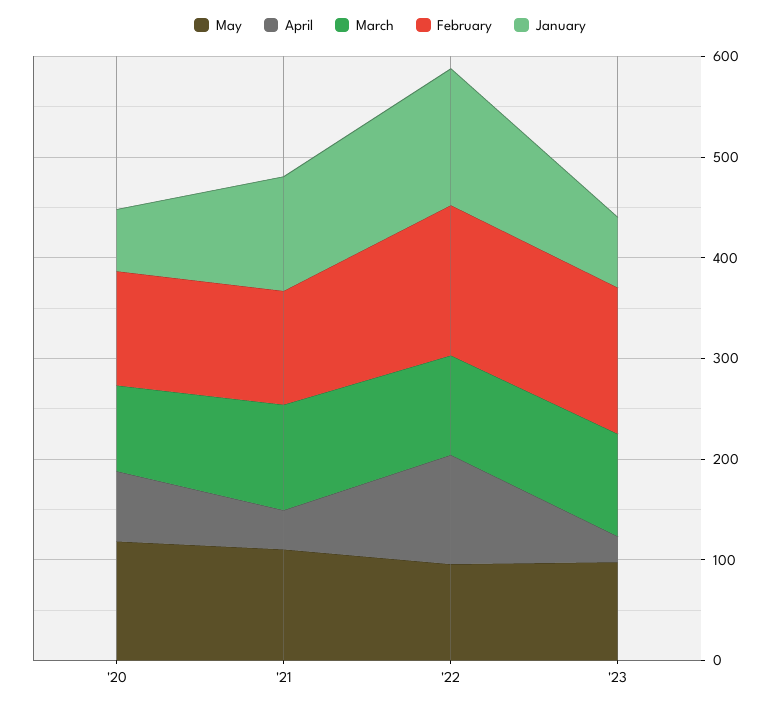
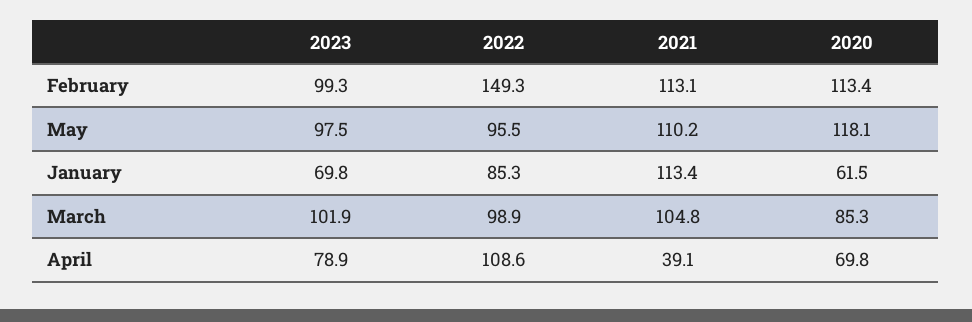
January, '22: 140 -> 85.3
April, '23: 20 -> 78.9
February, '23: 140 -> 99.3

